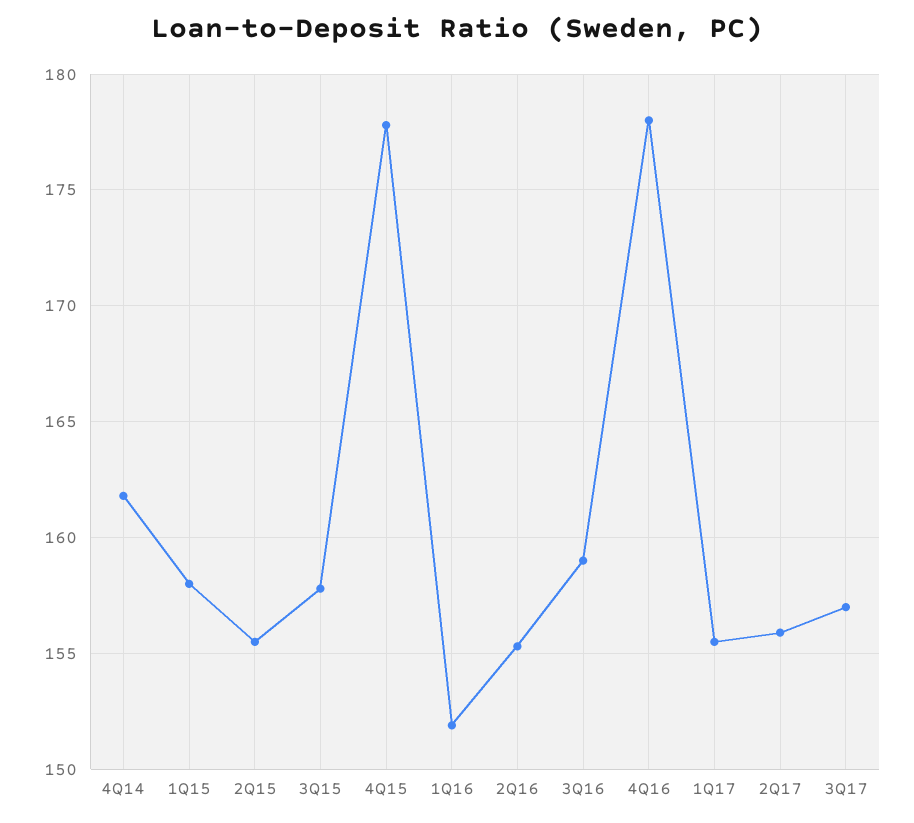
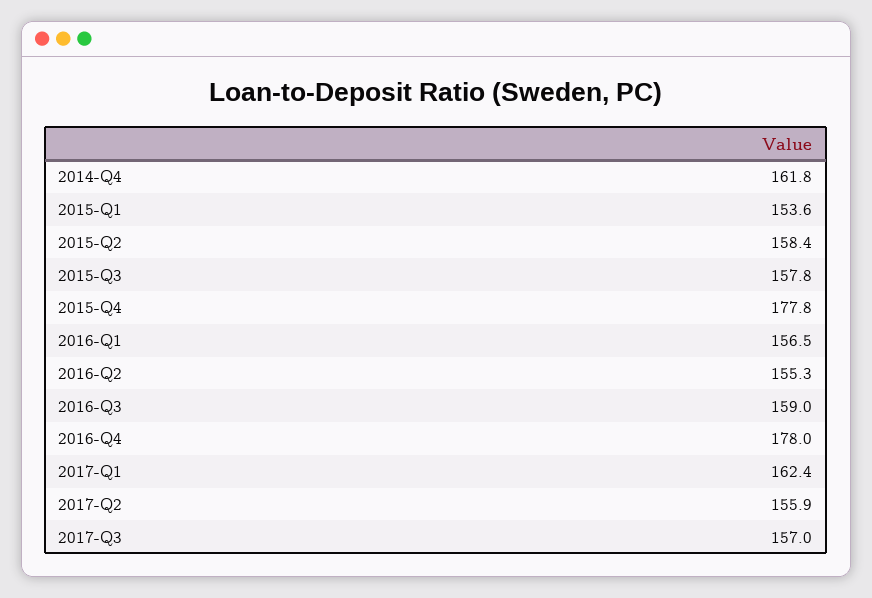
1Q15: 158 -> 153.6
2Q15: 155.5 -> 158.4
1Q16: 152 -> 156.5
1Q17: 155.5 -> 162.4

